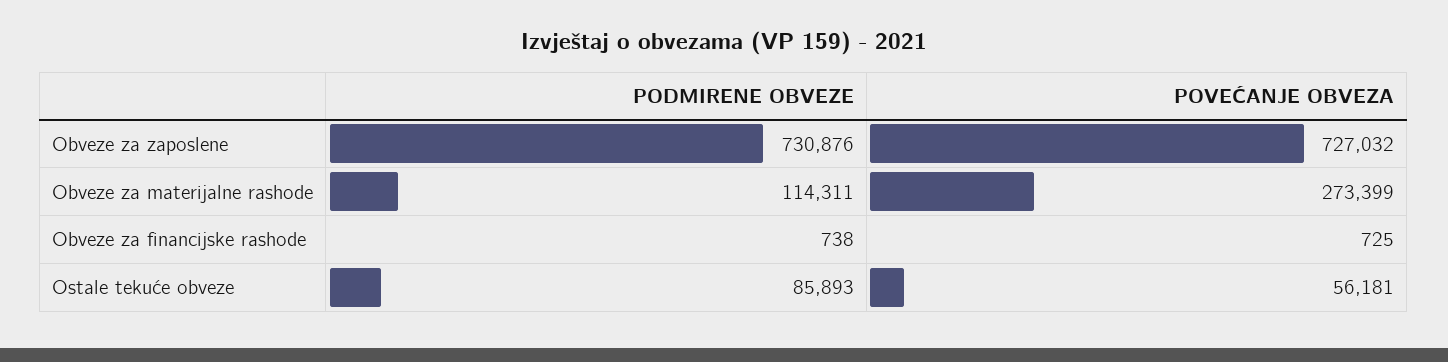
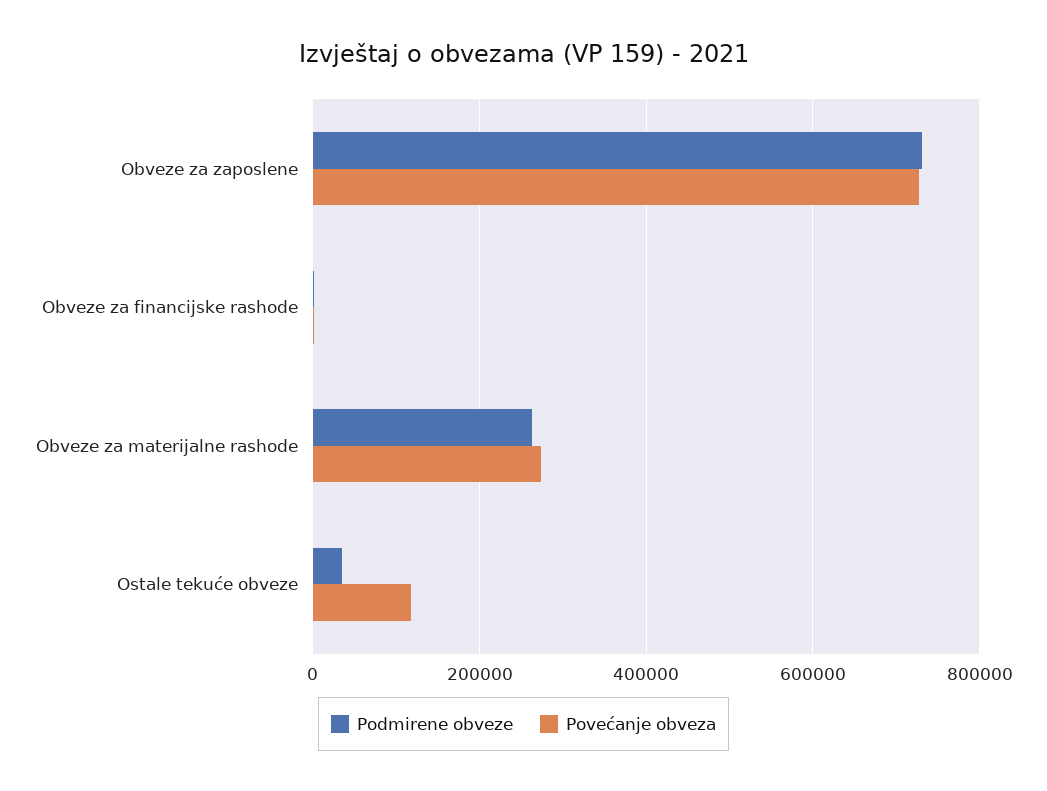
PODMIRENE OBVEZE, Obveze za materijalne rashode: 114311 -> 260000
PODMIRENE OBVEZE, Ostale tekuće obveze: 85893 -> 40000
POVEĆANJE OBVEZA, Ostale tekuće obveze: 56181 -> 120000

